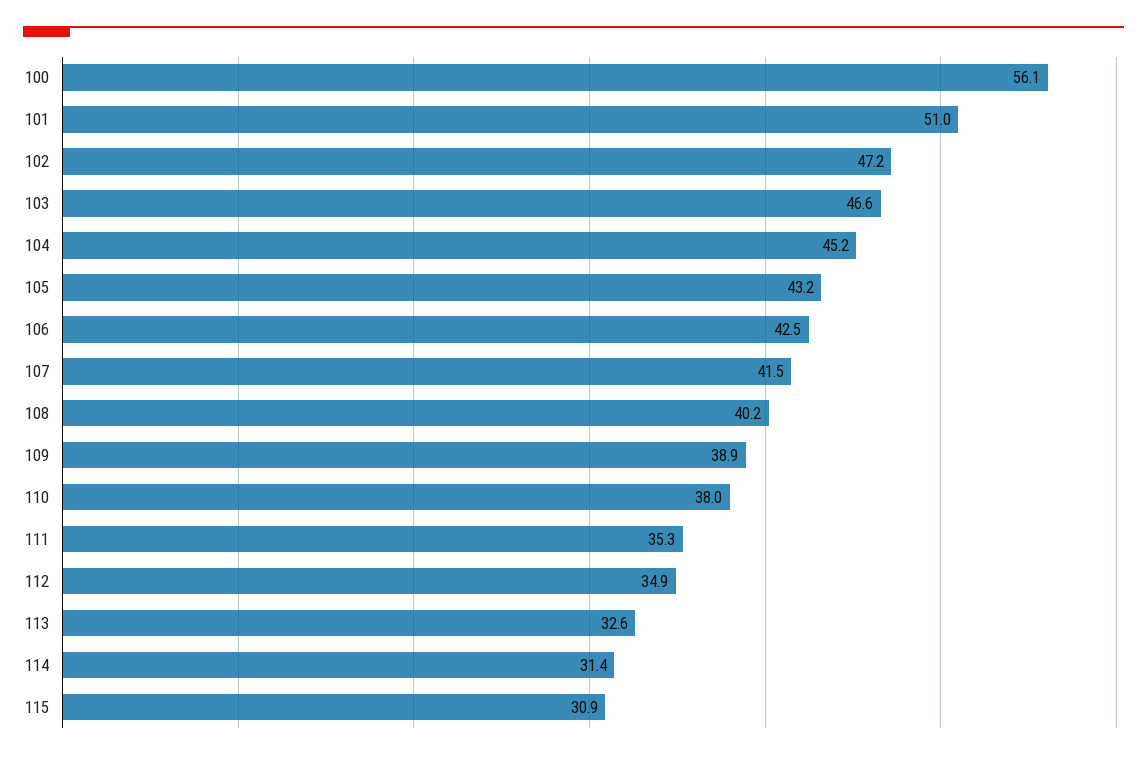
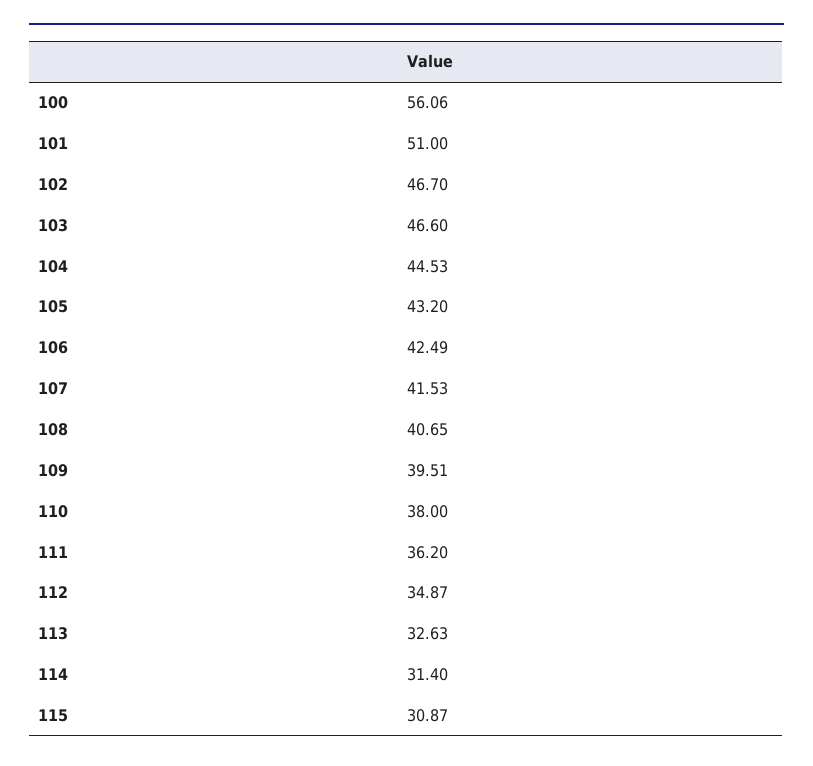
102: 47.2 -> 46.7
104: 45.2 -> 44.53
108: 40.2 -> 40.65
109: 38.9 -> 39.51
111: 35.3 -> 36.2

